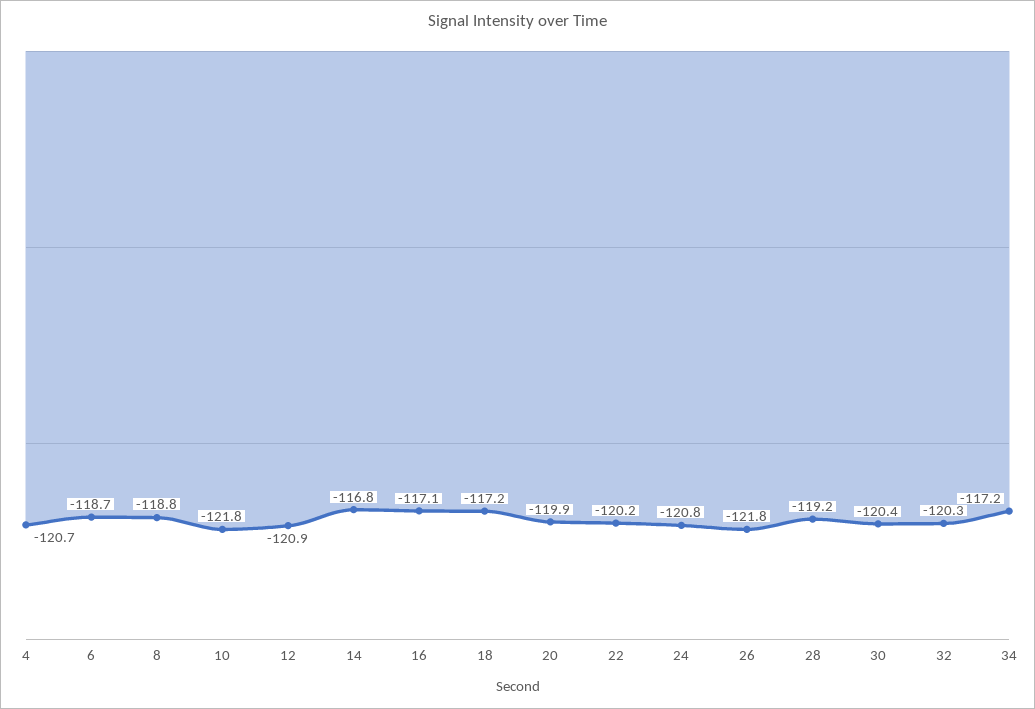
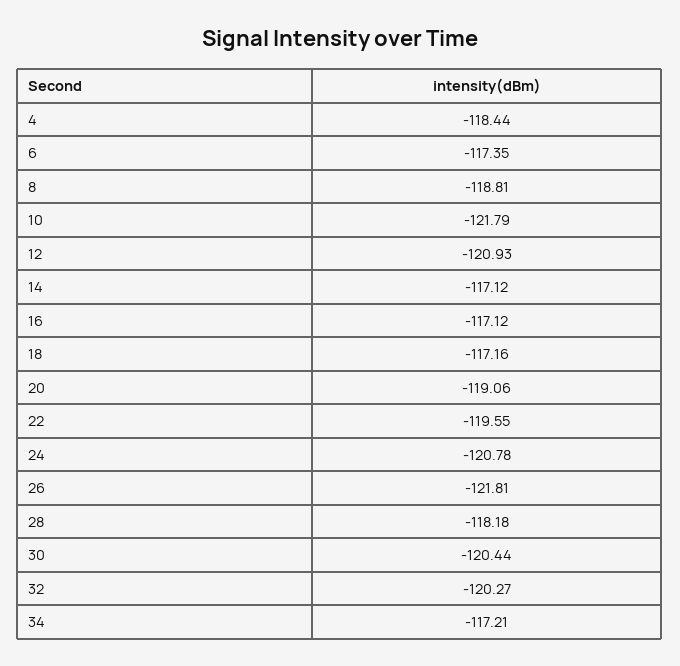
4: -120.7 -> -118.44
6: -118.7 -> -117.35
14: -116.8 -> -117.12
20: -119.9 -> -119.06
22: -120.2 -> -119.55
28: -119.2 -> -118.18

